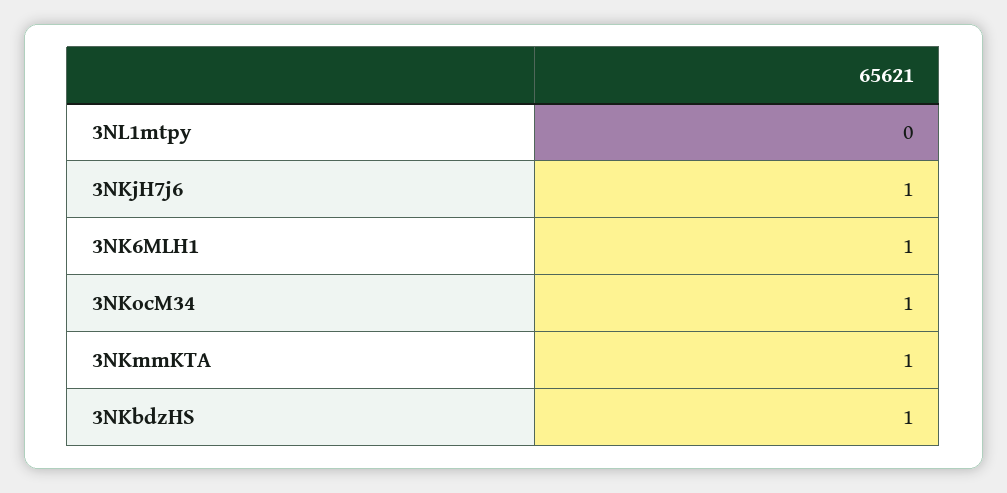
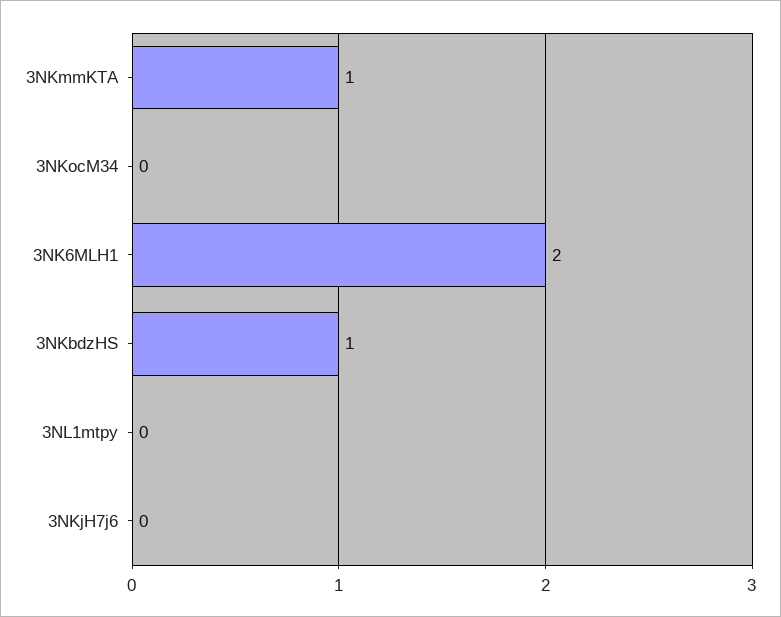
3NKjH7j6: 1 -> 0
3NK6MLH1: 1 -> 2
3NKocM34: 1 -> 0

